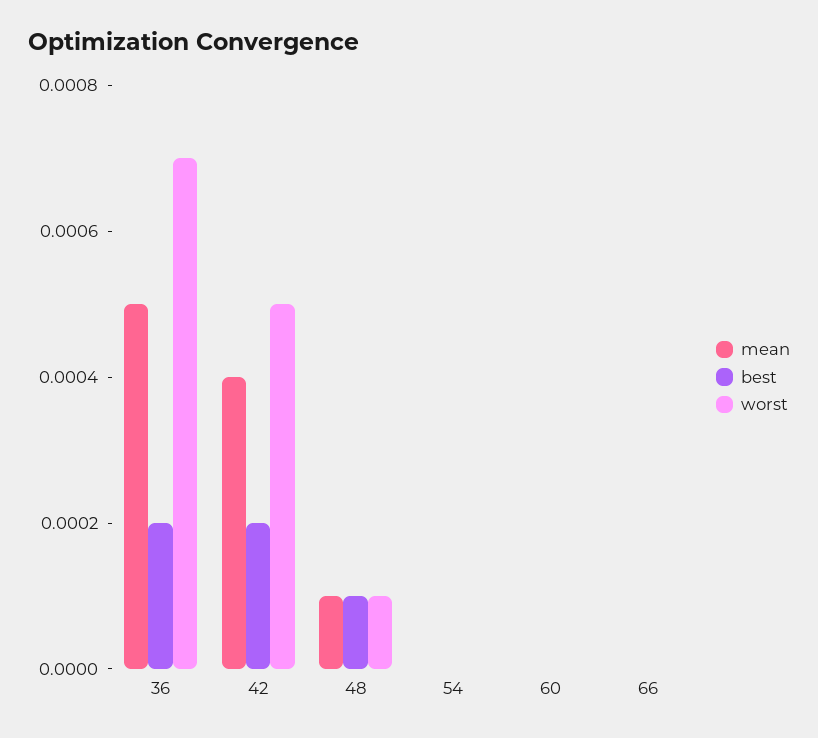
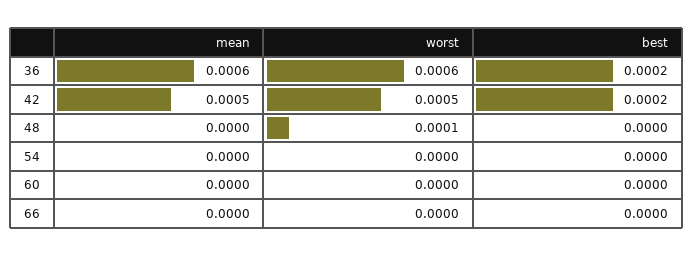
mean, 36: 0.0005 -> 0.0006
worst, 36: 0.0007 -> 0.0006
mean, 42: 0.0004 -> 0.0005
mean, 48: 0.0001 -> 0
best, 48: 0.0001 -> 0

